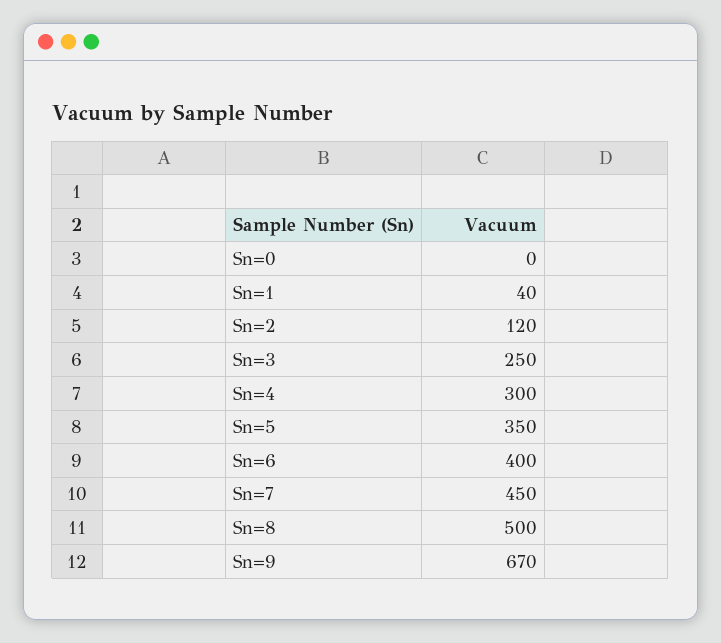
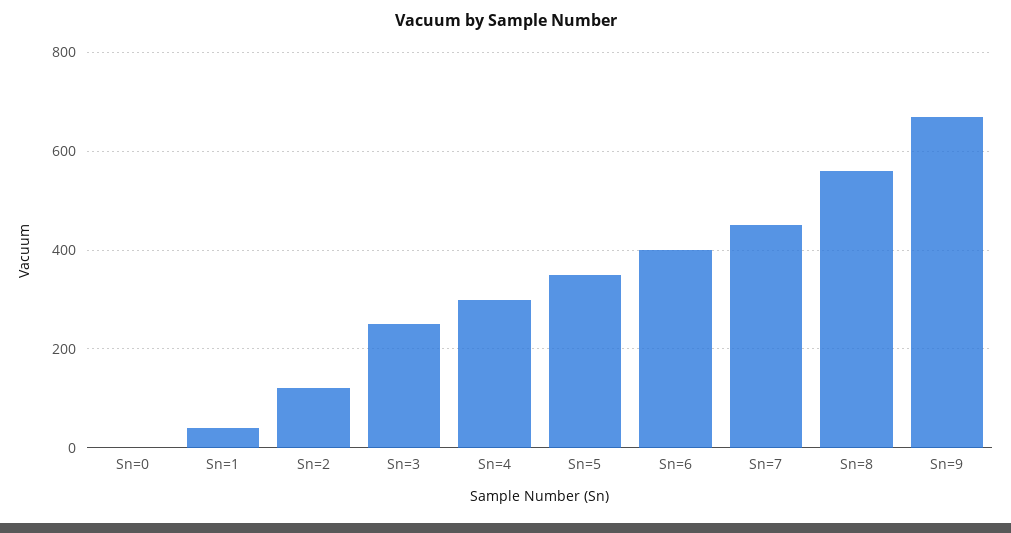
Sn=8: 500 -> 560

